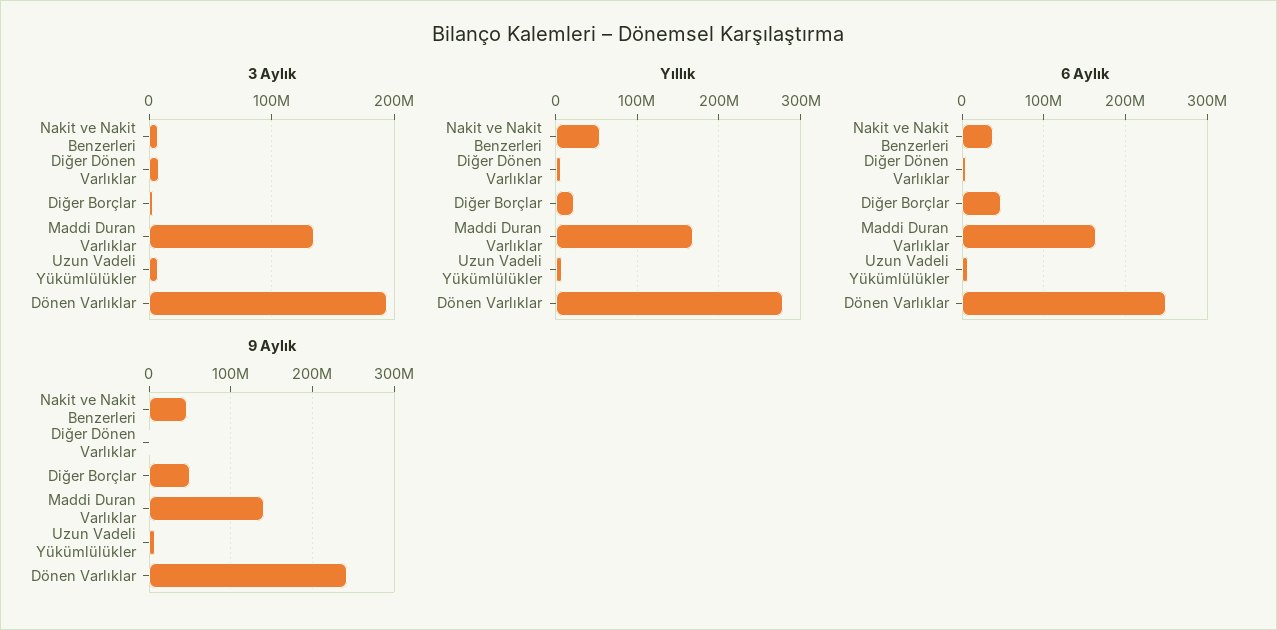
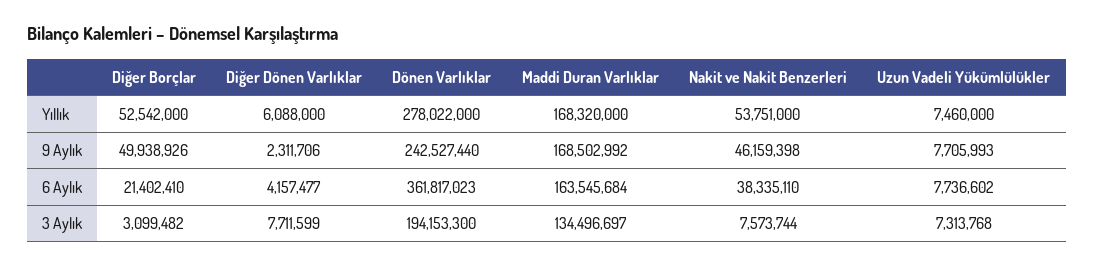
Yıllık, Diğer Borçlar: 20000000 -> 52542000
6 Aylık, Diğer Borçlar: 50000000 -> 21402410
6 Aylık, Dönen Varlıklar: 250000000 -> 361817023
9 Aylık, Maddi Duran Varlıklar: 140000000 -> 168502992

